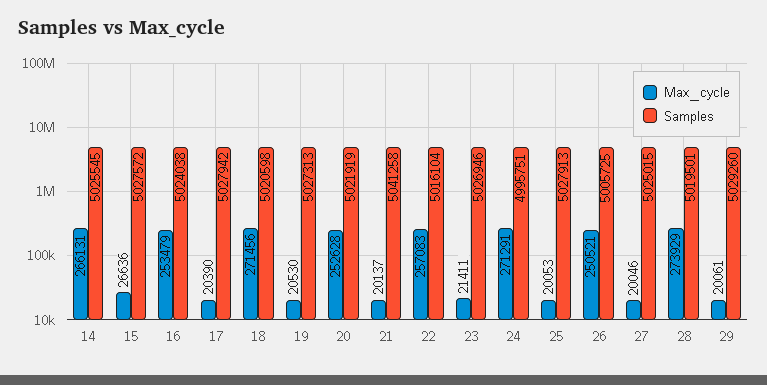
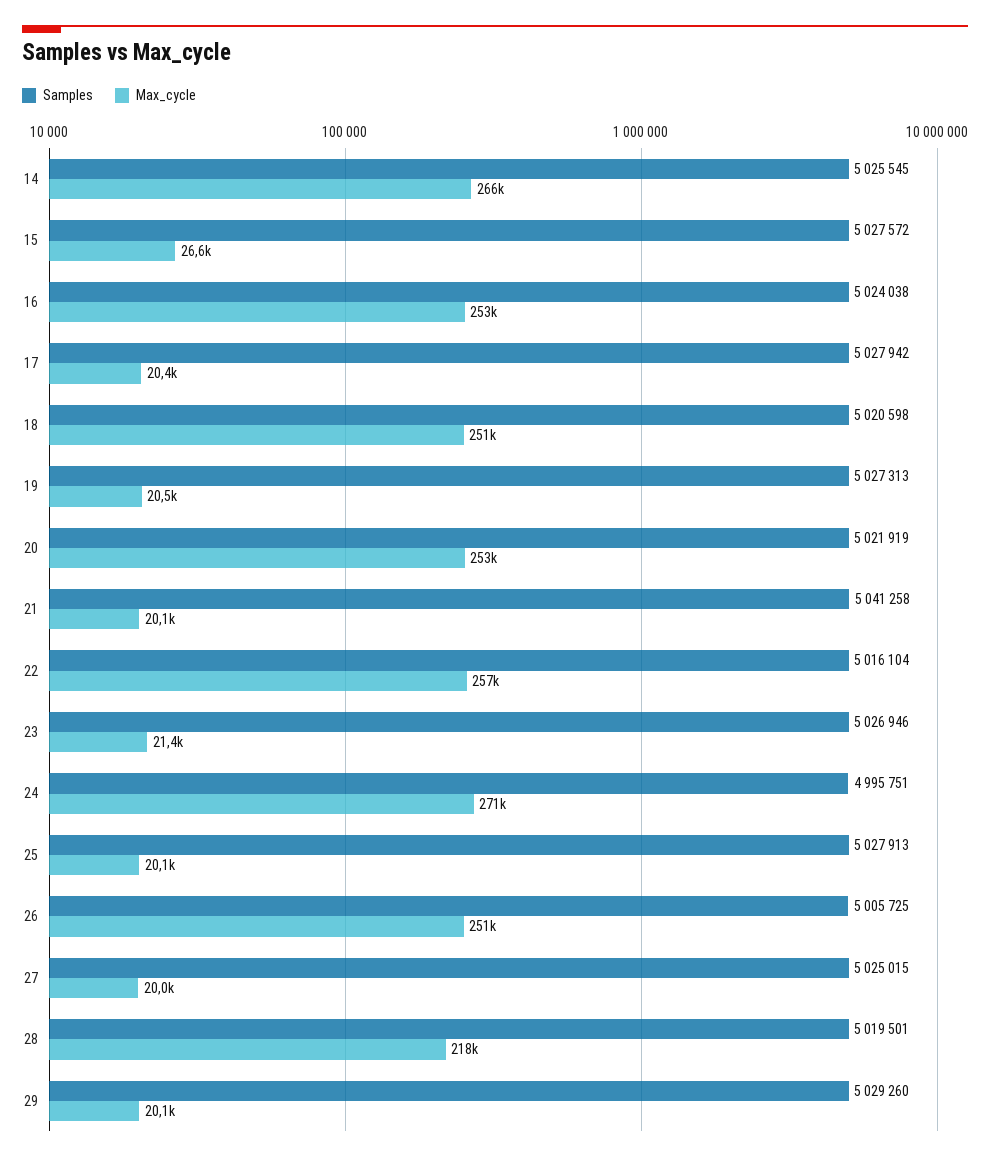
Max_cycle, 18: 271456 -> 251000
Max_cycle, 28: 273929 -> 218000

